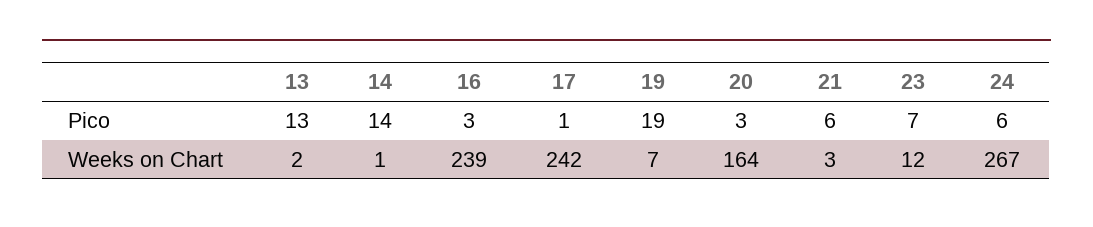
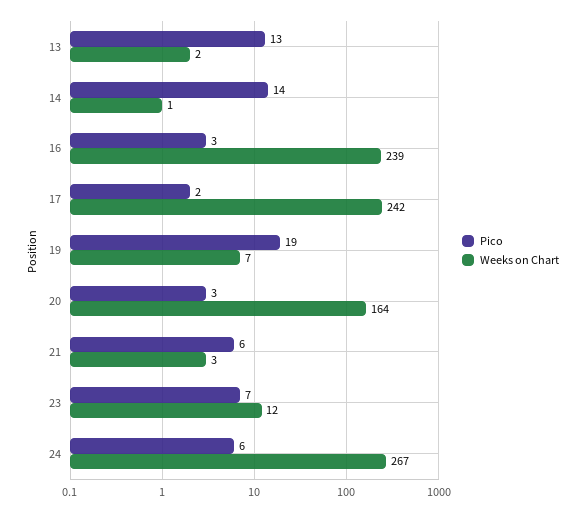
Pico, 17: 1 -> 2

